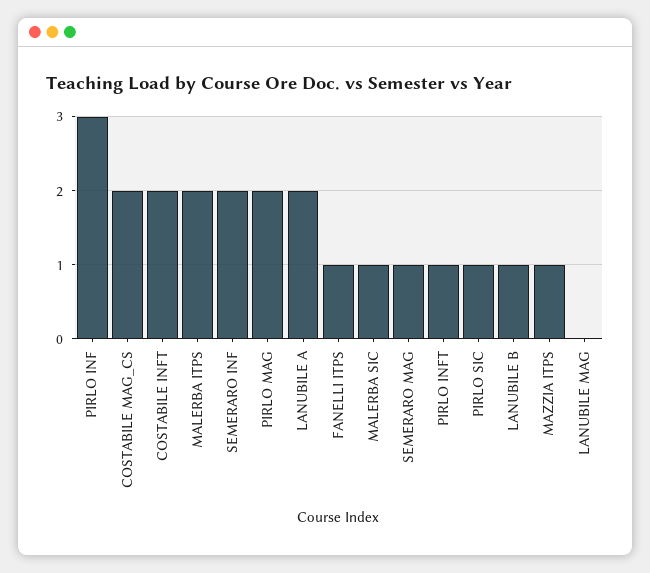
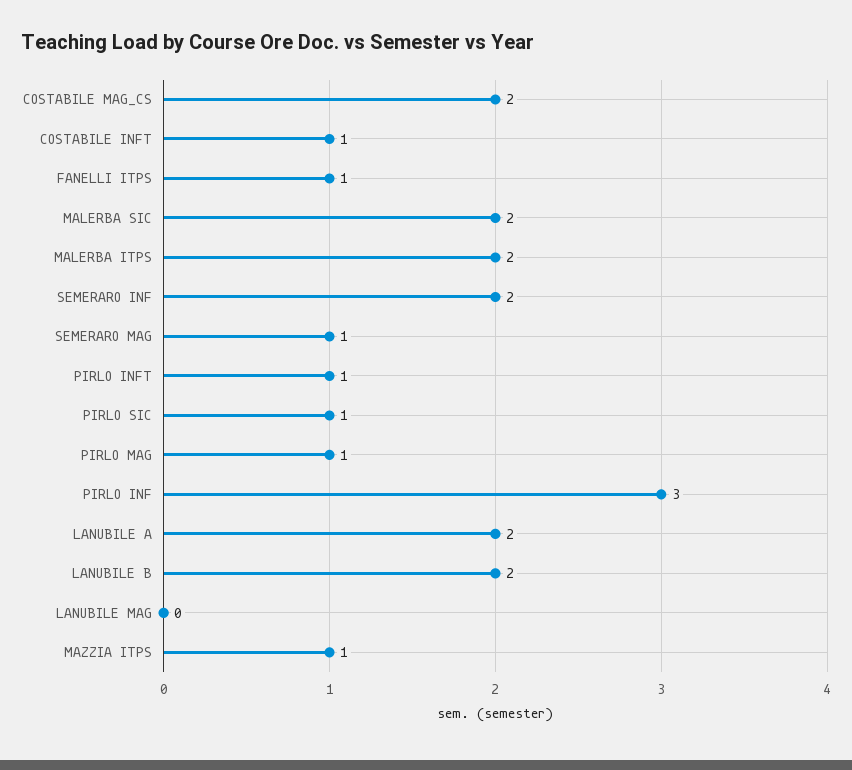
COSTABILE INFT: 2 -> 1
PIRLO MAG: 2 -> 1
MALERBA SIC: 1 -> 2
LANUBILE B: 1 -> 2

